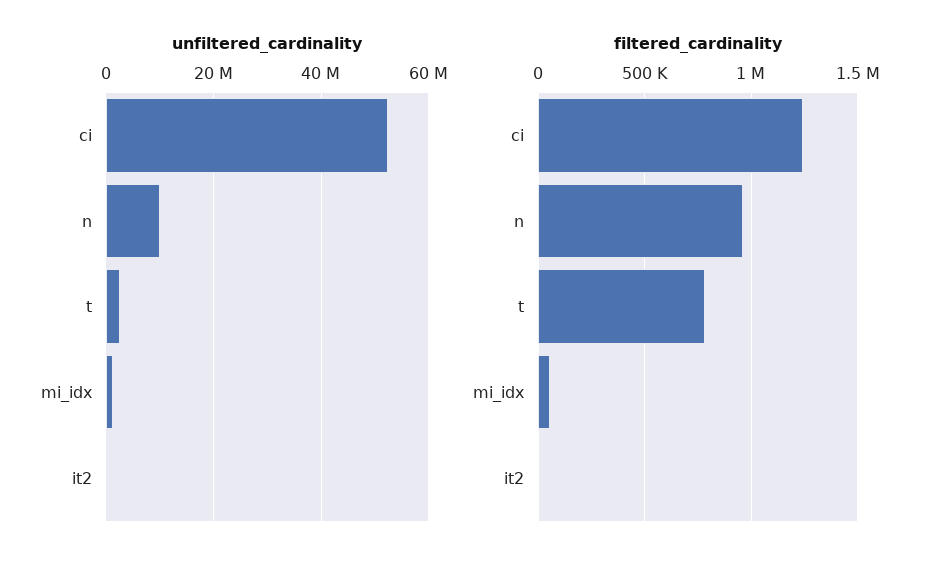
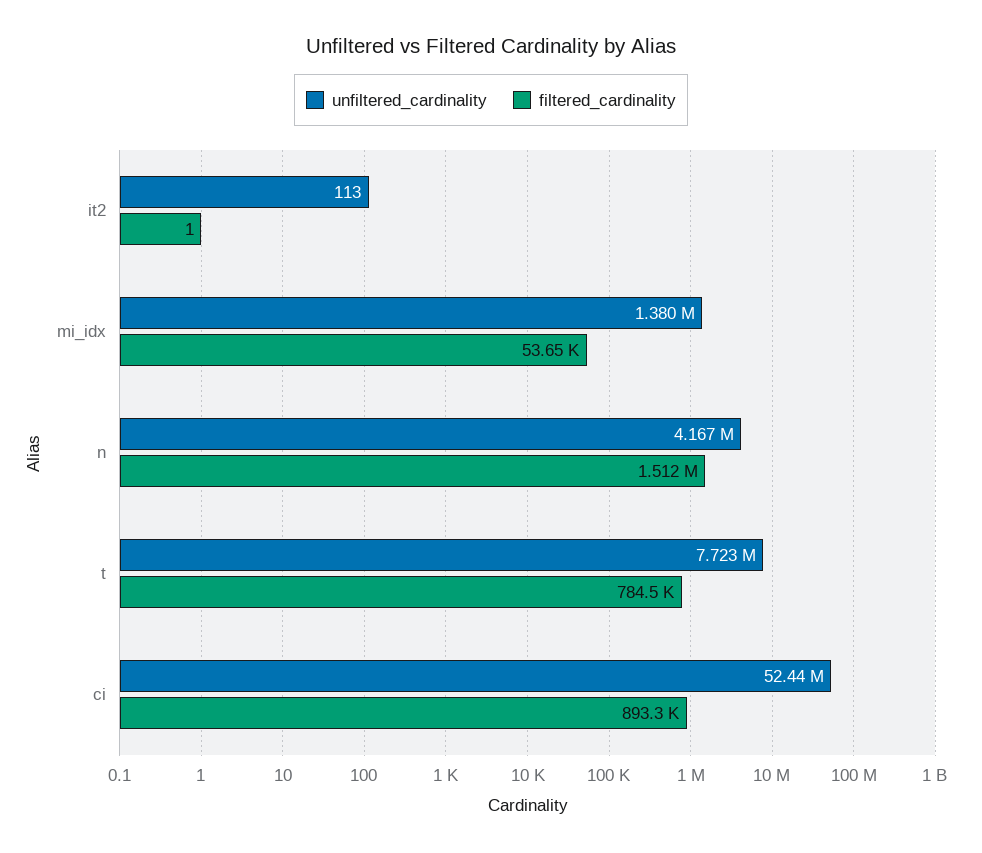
unfiltered_cardinality, n: 10000000 -> 4167000
unfiltered_cardinality, t: 2000000 -> 7723000
filtered_cardinality, ci: 1250000 -> 893300
filtered_cardinality, n: 950000 -> 1512000

